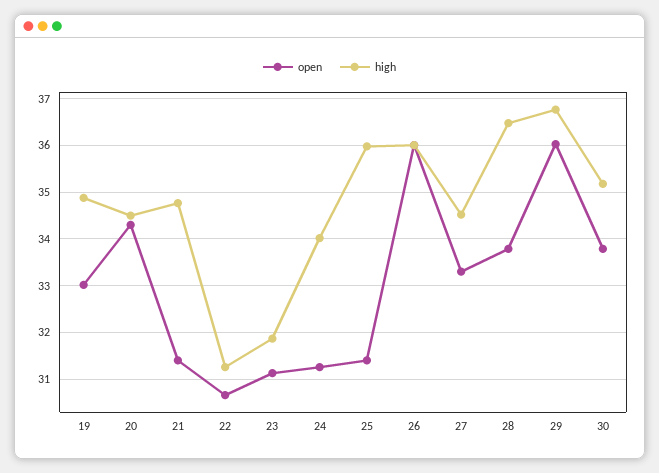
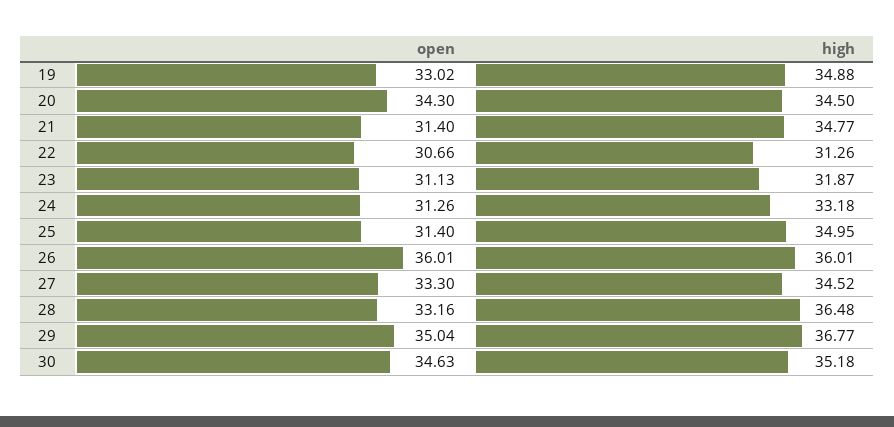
high, 24: 34 -> 33.18
high, 25: 36 -> 34.95
open, 28: 33.8 -> 33.16
open, 29: 36 -> 35.04
open, 30: 33.8 -> 34.63

